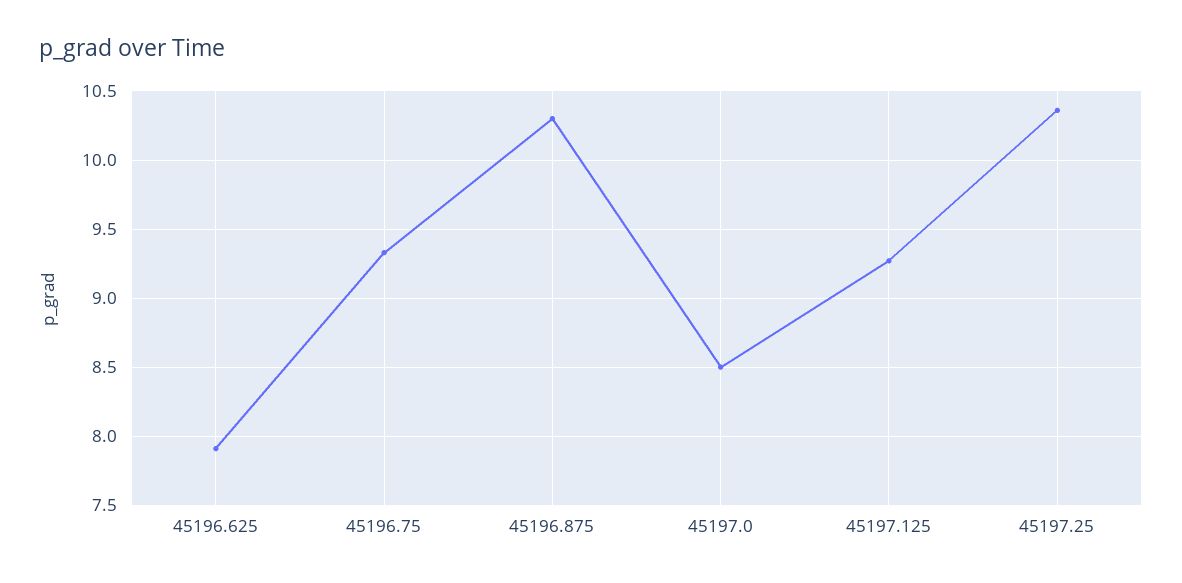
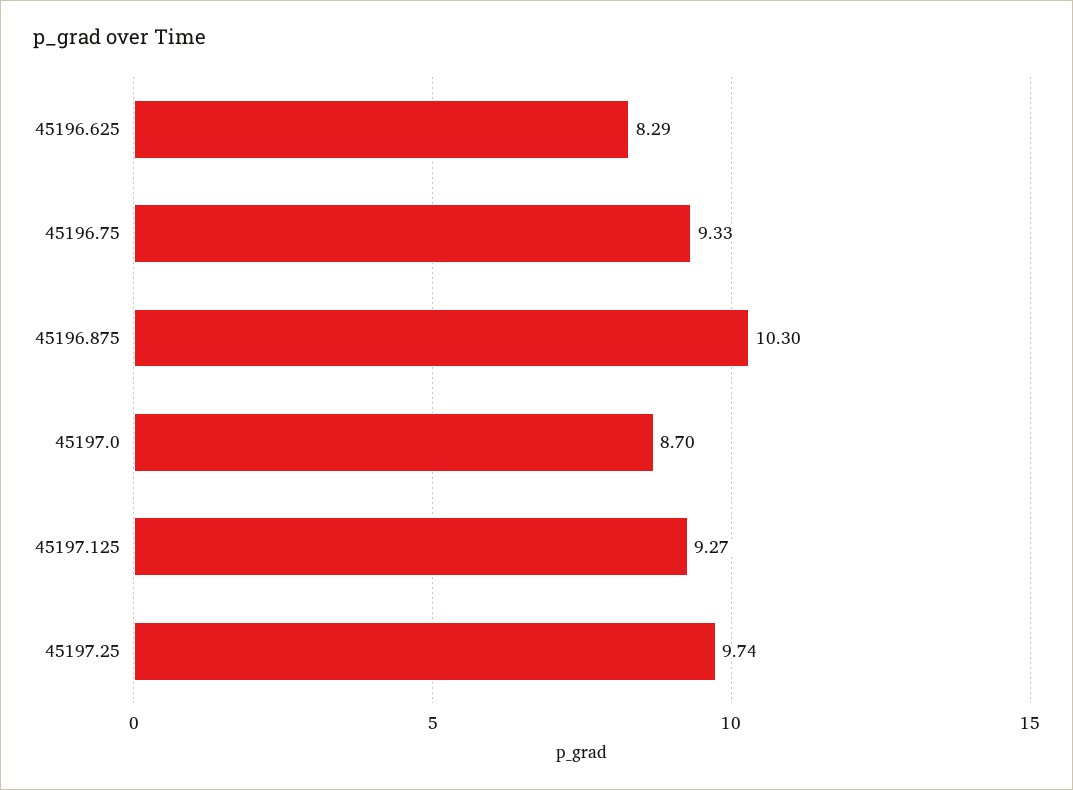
45196.625: 7.9 -> 8.29
45197.0: 8.5 -> 8.7
45197.25: 10.35 -> 9.74

